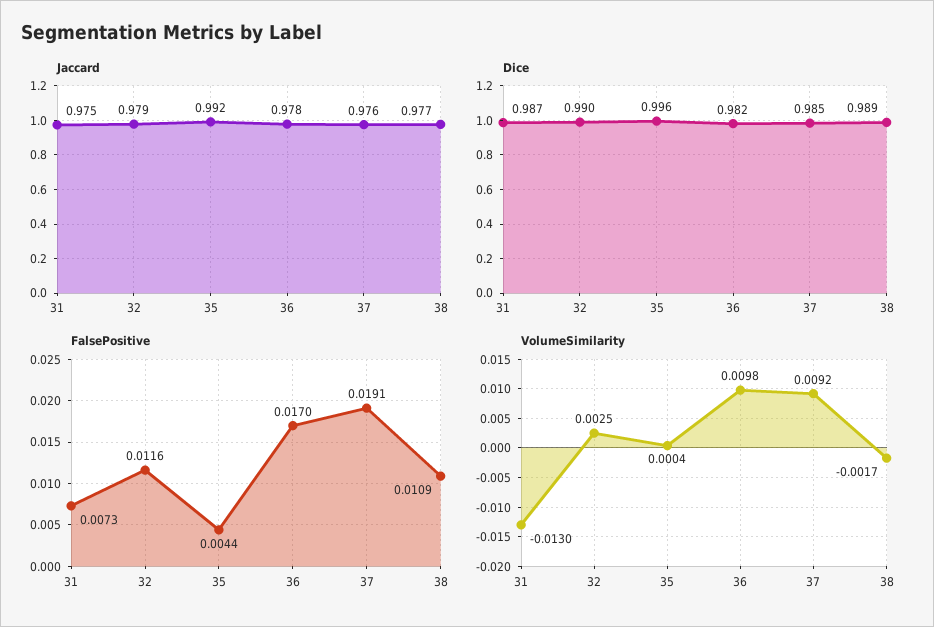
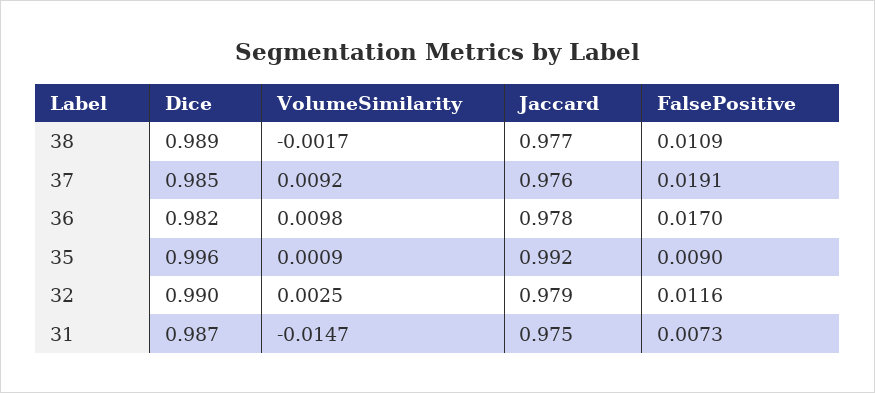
FalsePositive, 35: 0.0044 -> 0.009
VolumeSimilarity, 31: -0.013 -> -0.0147
VolumeSimilarity, 35: 0.0004 -> 0.0009

